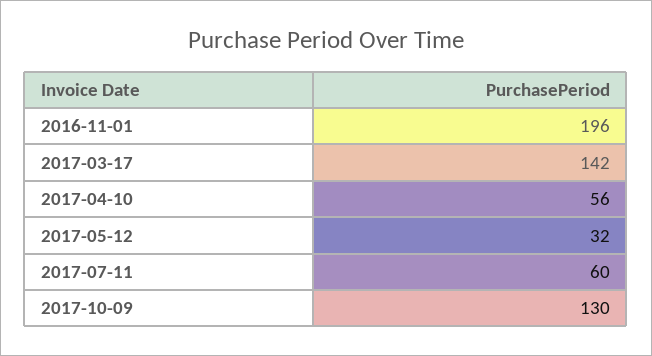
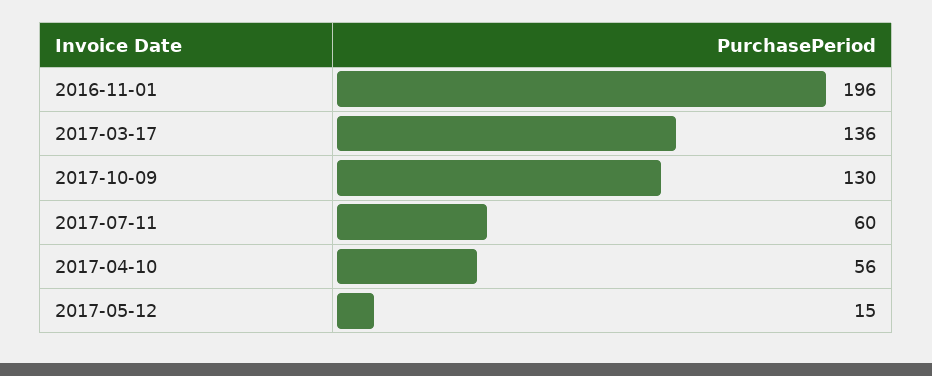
2017-03-17: 142 -> 136
2017-05-12: 32 -> 15

